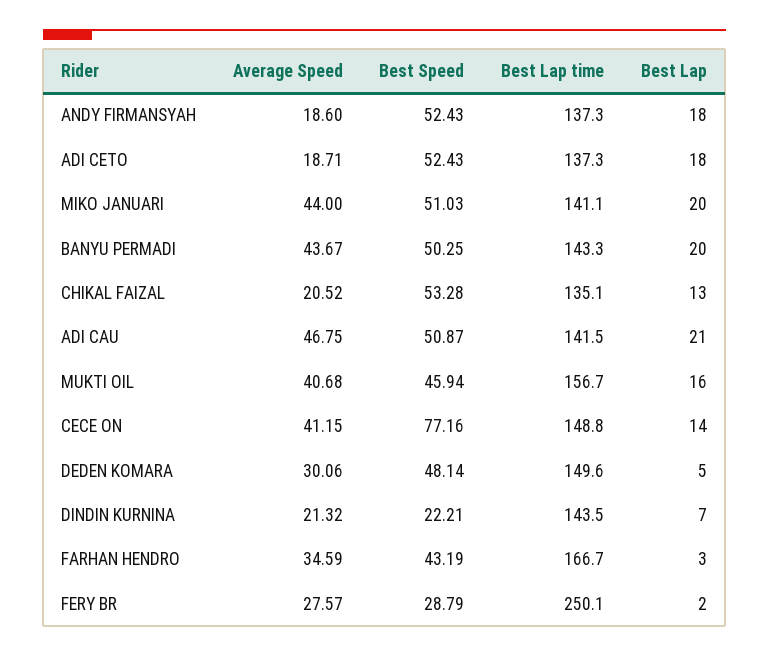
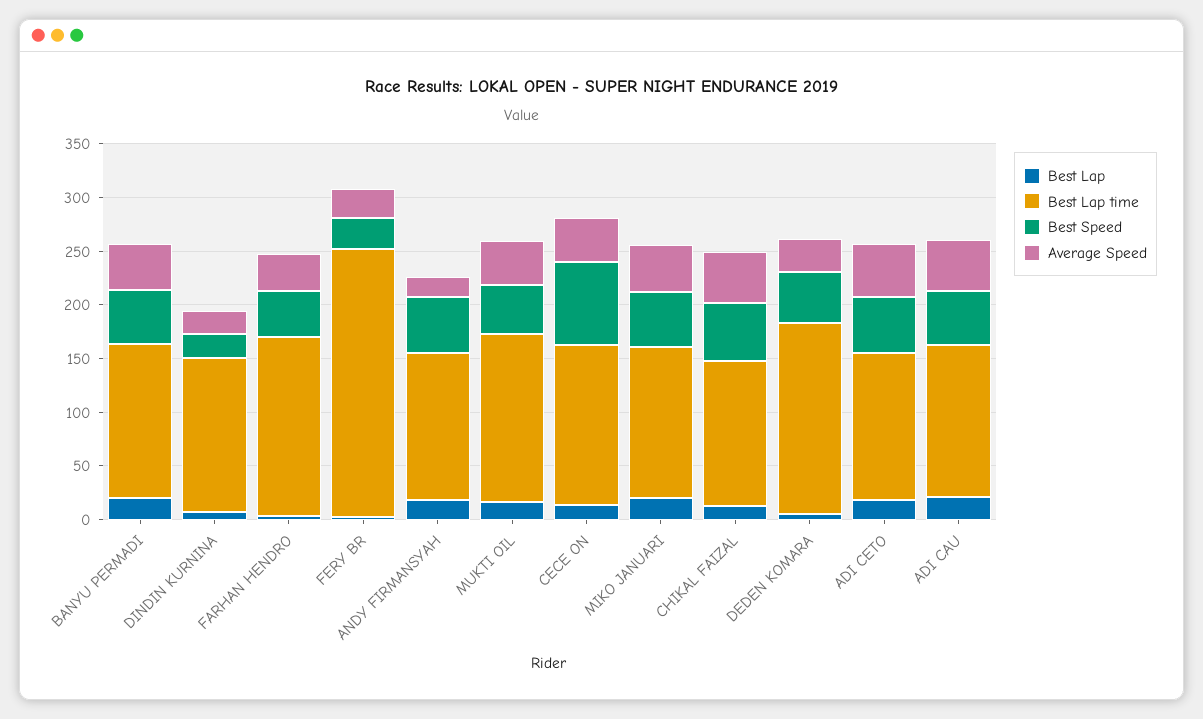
Average Speed, ADI CETO: 18.71 -> 50
Average Speed, CHIKAL FAIZAL: 20.52 -> 50
Best Lap time, DEDEN KOMARA: 149.6 -> 180

